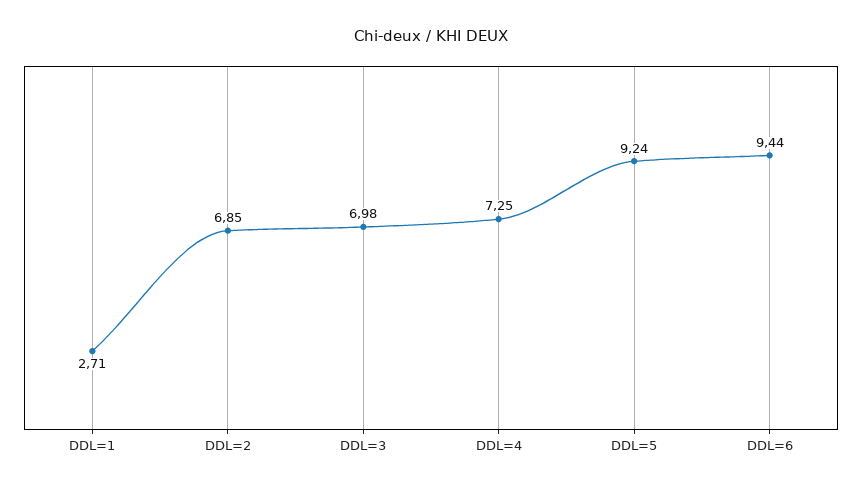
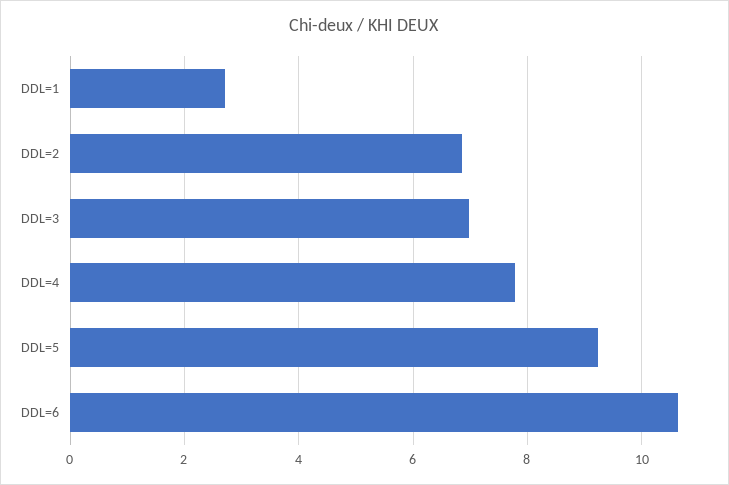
DDL=4: 7.25 -> 7.8
DDL=6: 9.44 -> 10.6

